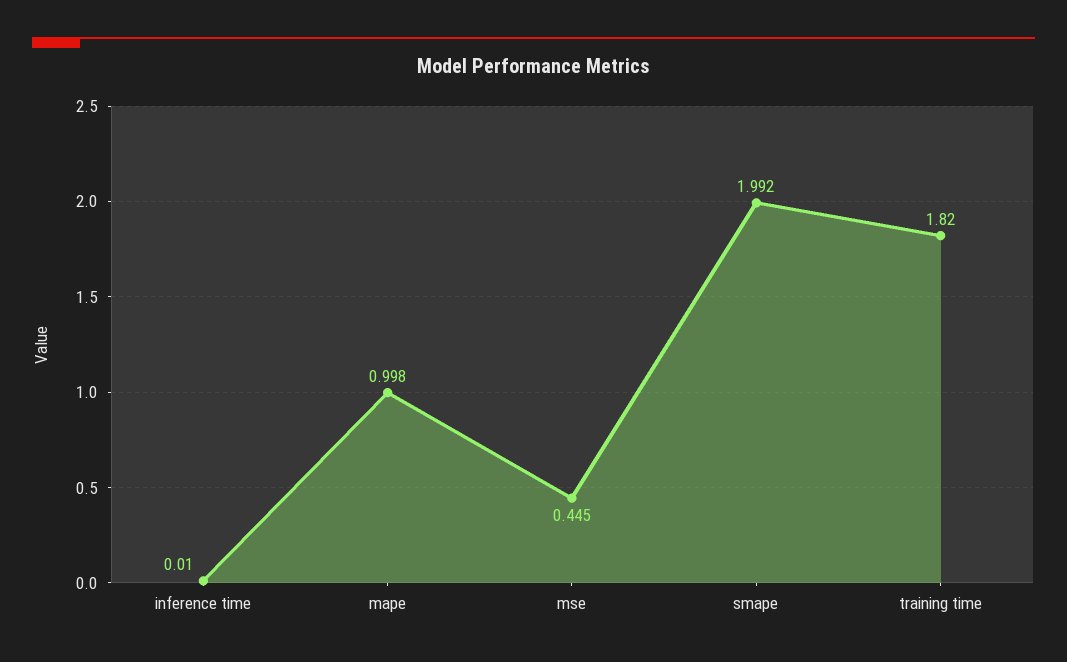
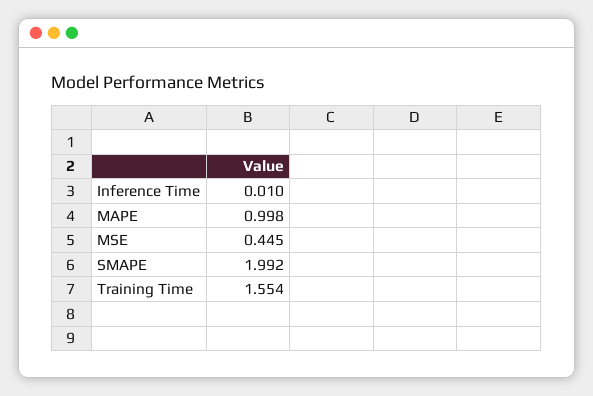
training time: 1.82 -> 1.554

